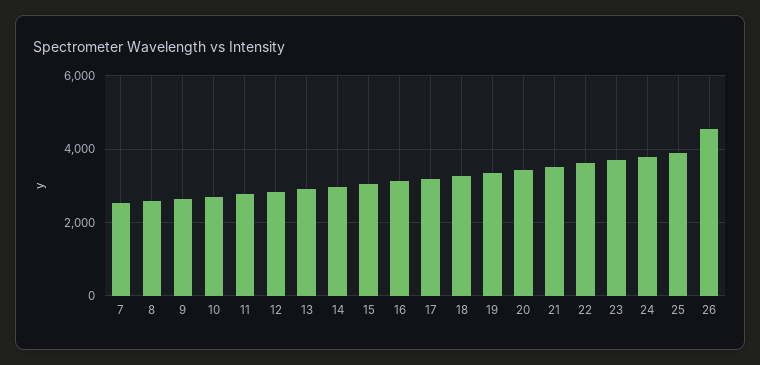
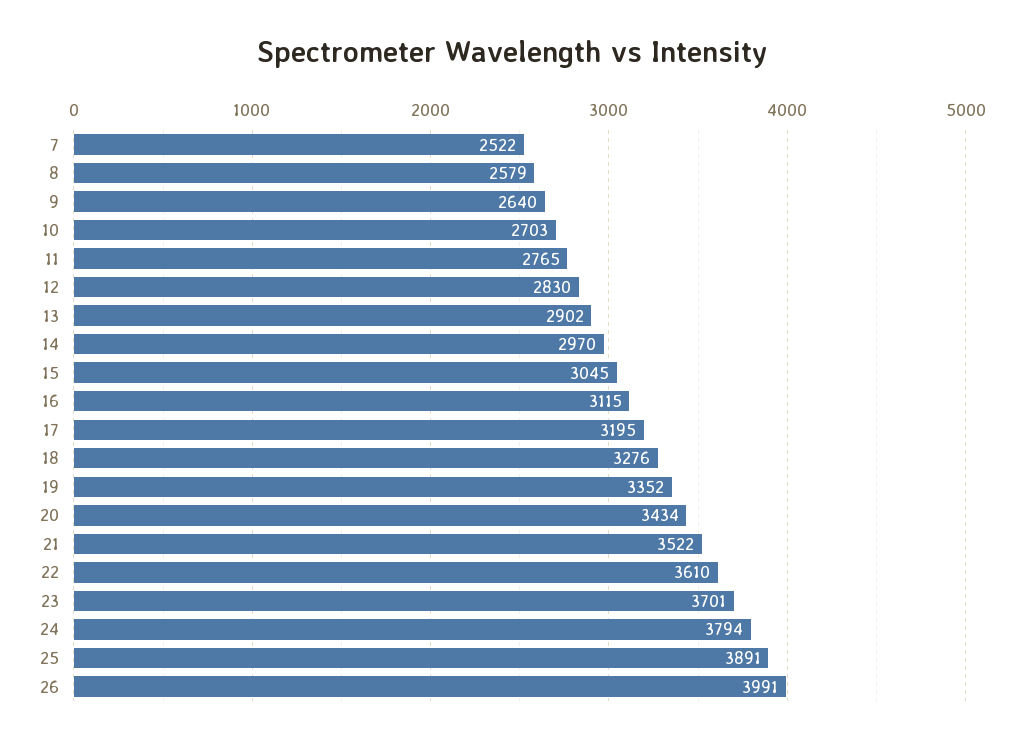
26: 4600 -> 3991

